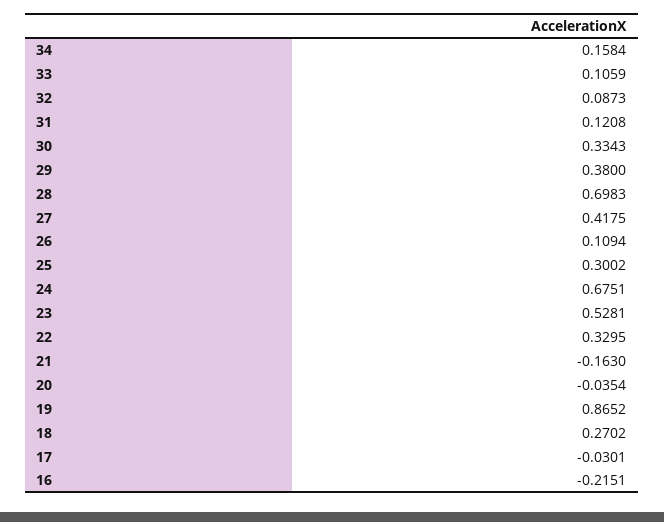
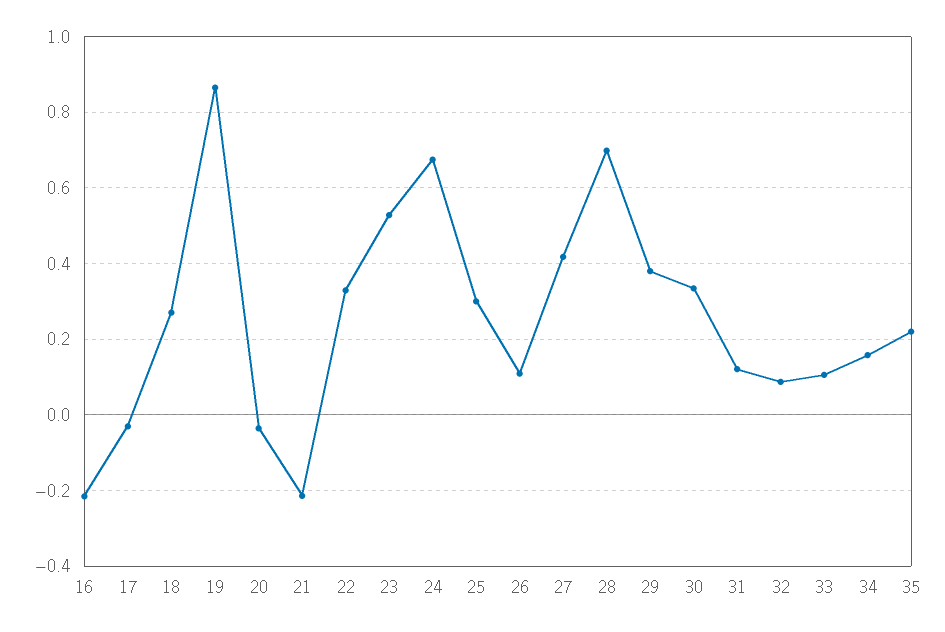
21: -0.163 -> -0.22
35: none -> 0.22

